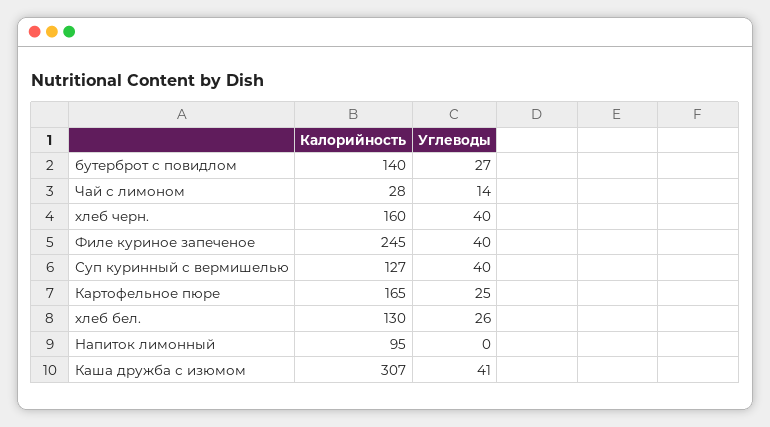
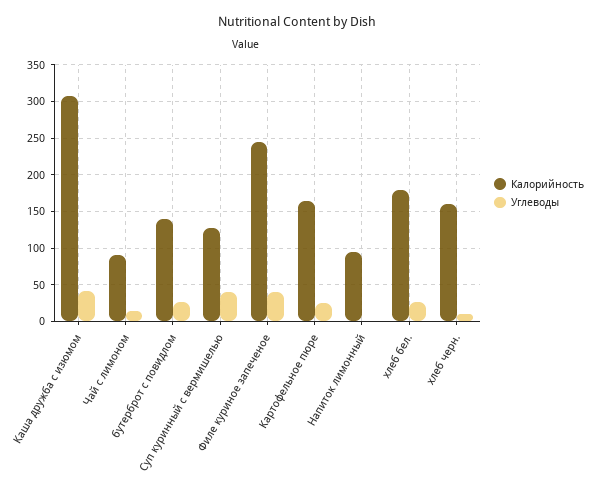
Калорийность, Чай с лимоном: 28 -> 90
Углеводы, хлеб черн.: 40 -> 10
Калорийность, хлеб бел.: 130 -> 180

